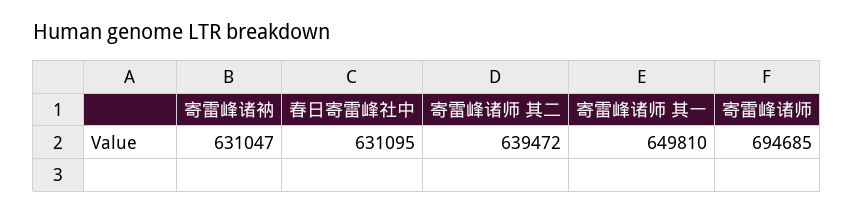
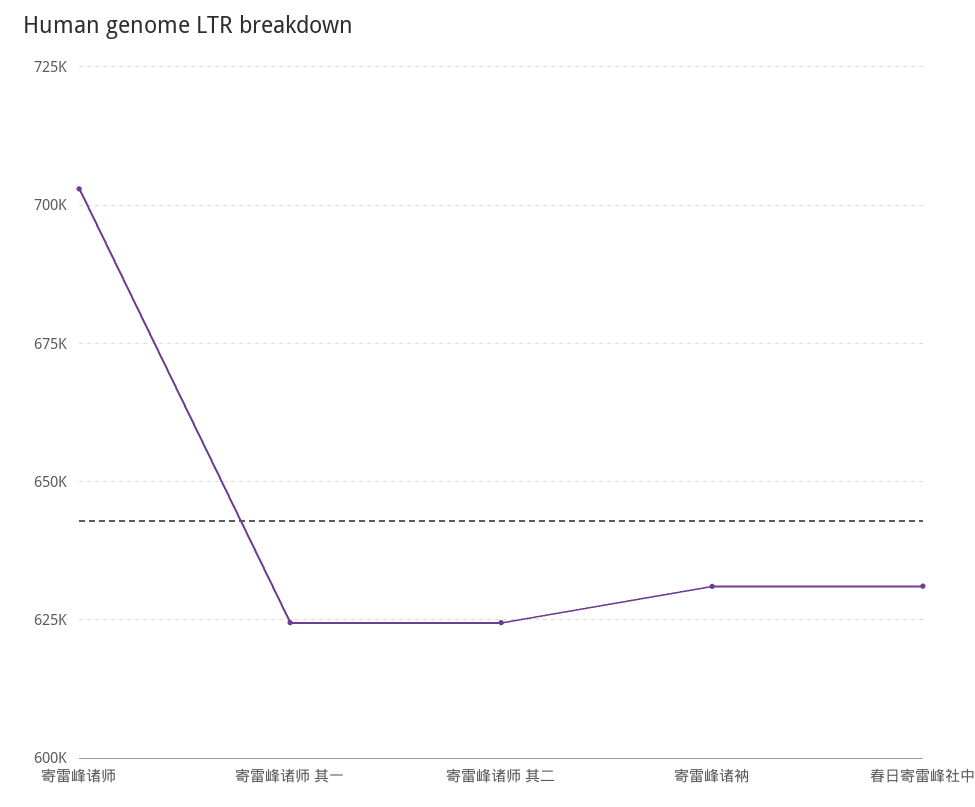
寄雷峰诸师 其二: 639472 -> 625000
寄雷峰诸师 其一: 649810 -> 625000
寄雷峰诸师: 694685 -> 702500

